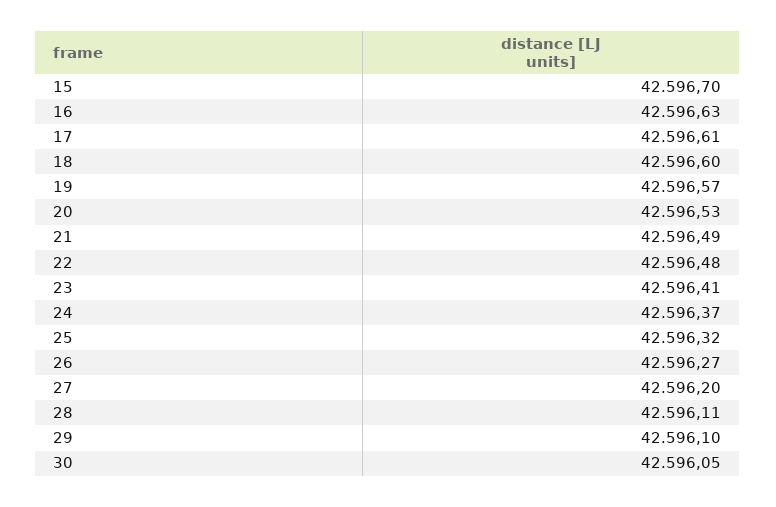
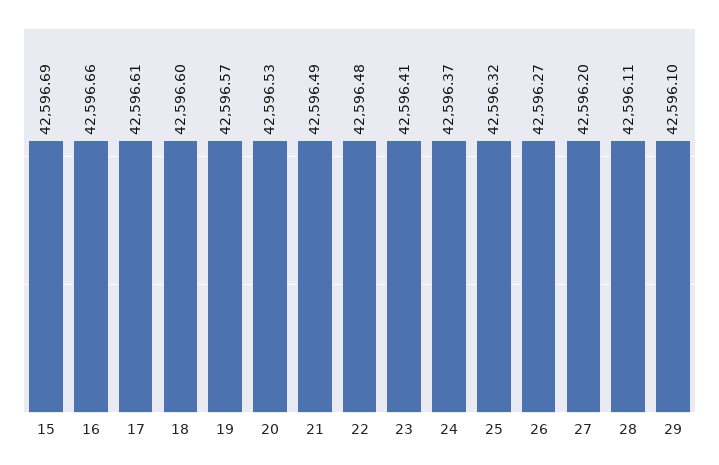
15: 42596.7 -> 42596.69
16: 42596.63 -> 42596.66
30: 42596.05 -> none

